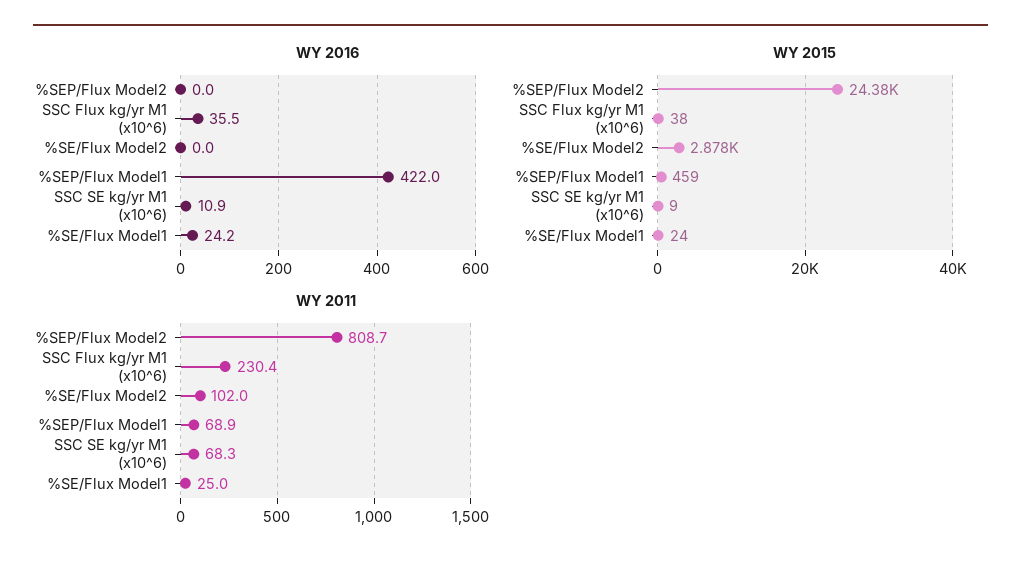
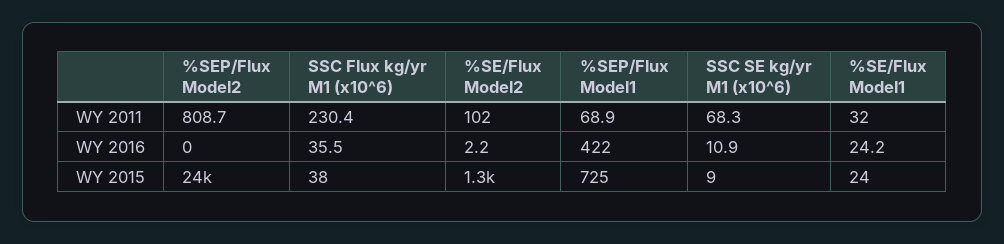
WY 2016, %SE/Flux Model2: 0 -> 2.2
WY 2015, %SE/Flux Model2: 2878 -> 1300
WY 2015, %SEP/Flux Model1: 459 -> 725
WY 2011, %SE/Flux Model1: 25 -> 32

